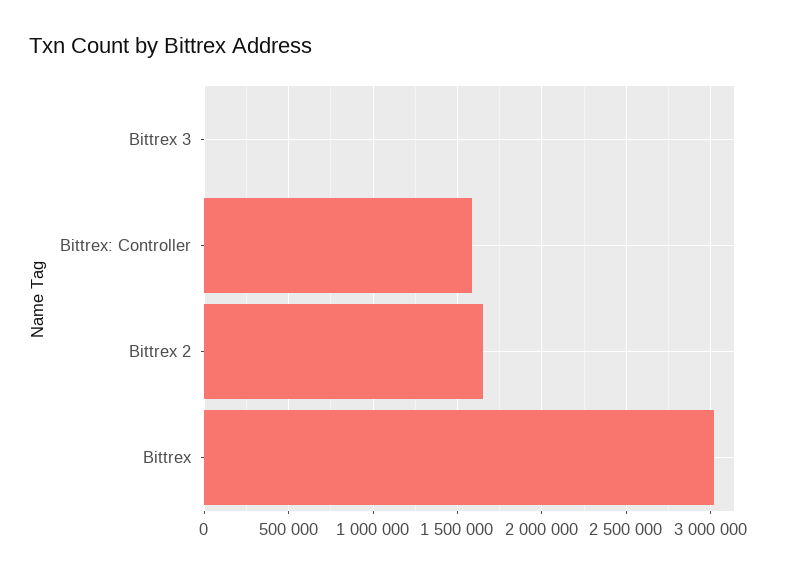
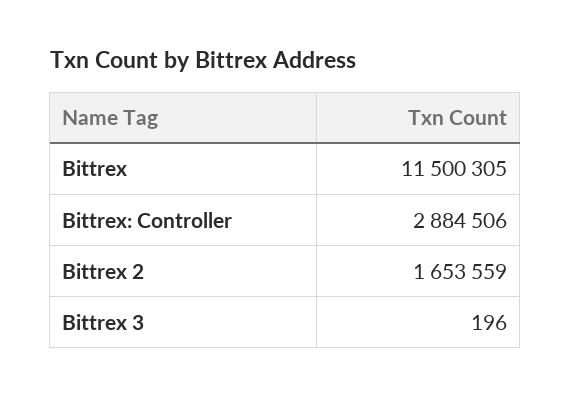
Bittrex: Controller: 1600000 -> 2884506
Bittrex: 3000000 -> 11500305

